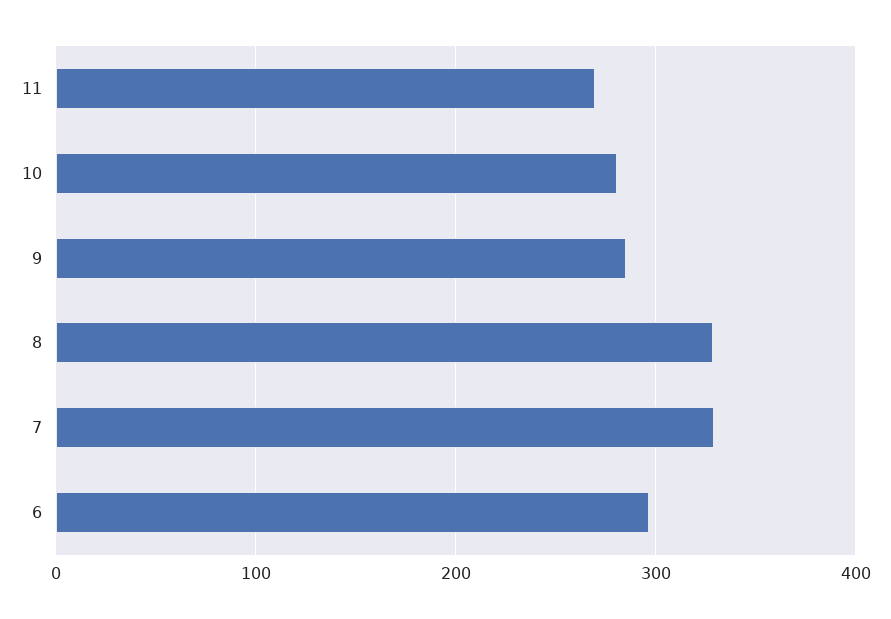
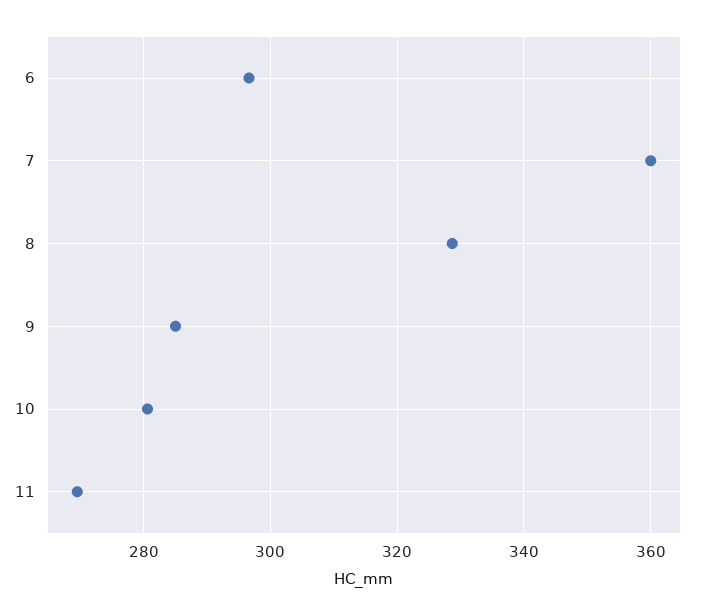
7: 330 -> 360

